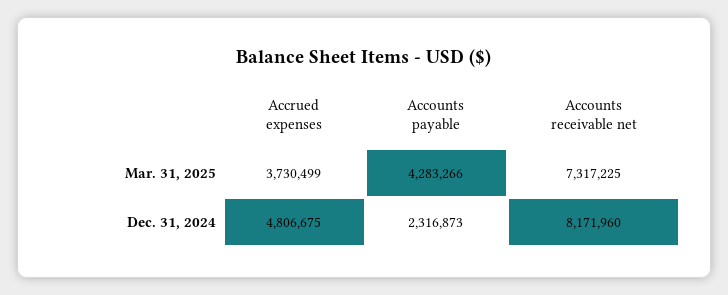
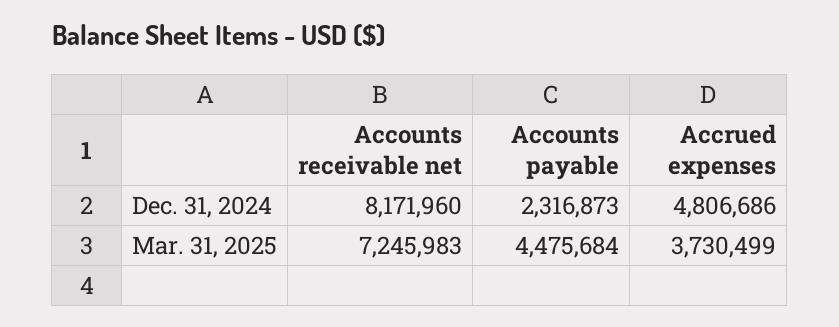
Accounts payable, Mar. 31, 2025: 4283266 -> 4475684
Accounts receivable net, Mar. 31, 2025: 7317225 -> 7245983
Accrued expenses, Dec. 31, 2024: 4806675 -> 4806686

